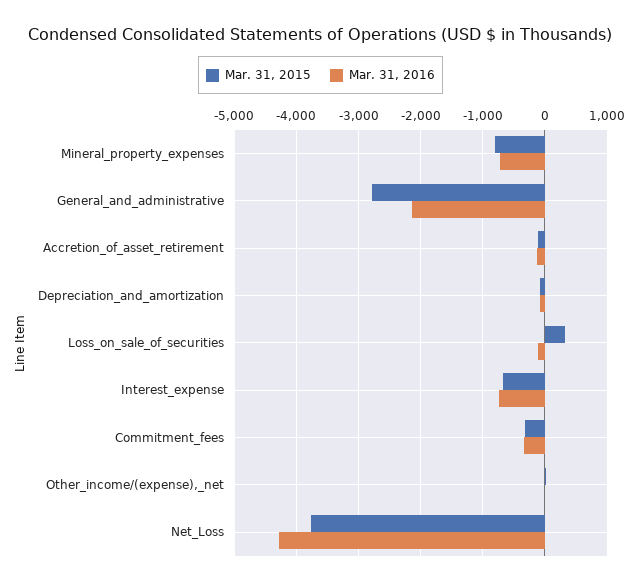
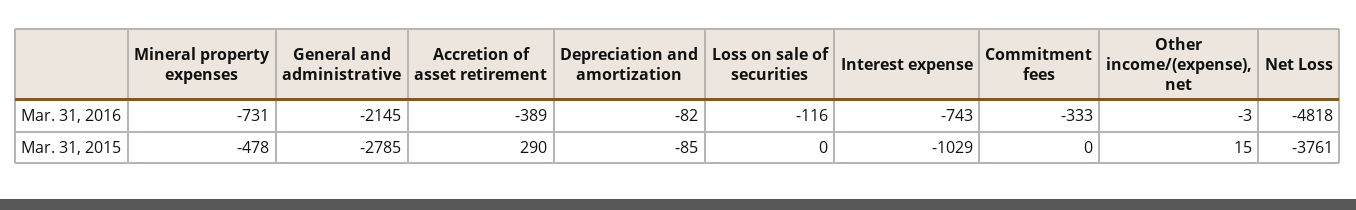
Mar. 31, 2015, Mineral_property_expenses: -800 -> -478
Mar. 31, 2015, Accretion_of_asset_retirement: -100 -> 290
Mar. 31, 2016, Accretion_of_asset_retirement: -100 -> -389
Mar. 31, 2015, Loss_on_sale_of_securities: 300 -> 0
Mar. 31, 2015, Interest_expense: -700 -> -1029
Mar. 31, 2015, Commitment_fees: -300 -> 0
Mar. 31, 2016, Net_Loss: -4300 -> -4818

